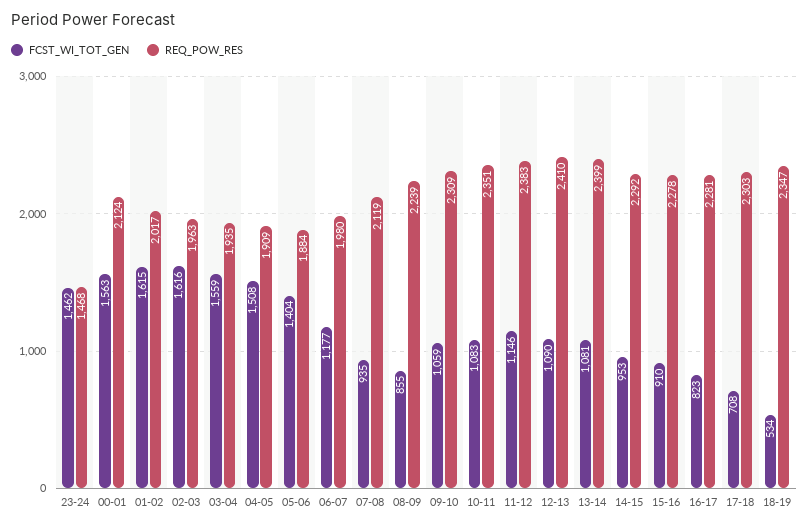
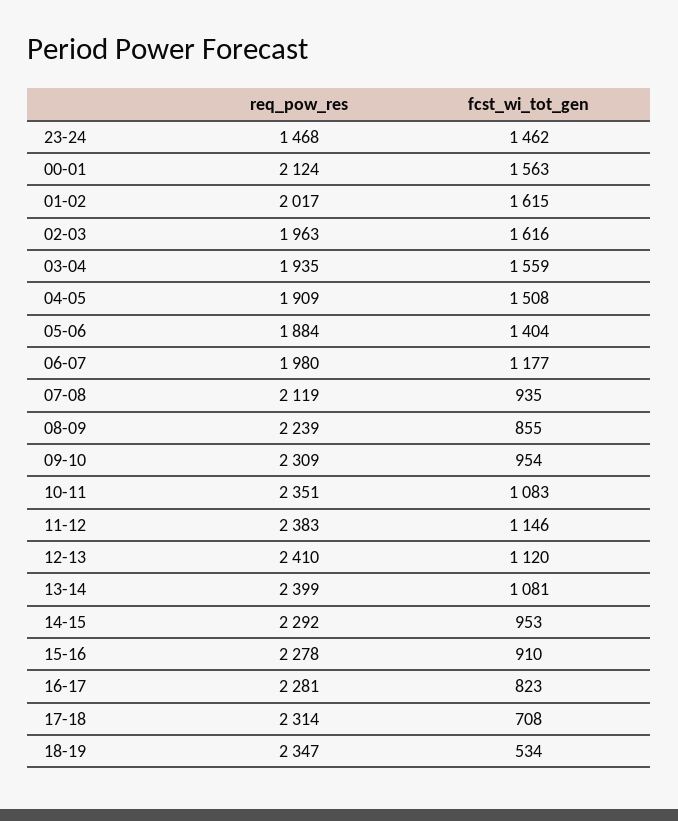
FCST_WI_TOT_GEN, 09-10: 1059 -> 954
FCST_WI_TOT_GEN, 12-13: 1090 -> 1120
REQ_POW_RES, 17-18: 2303 -> 2314

